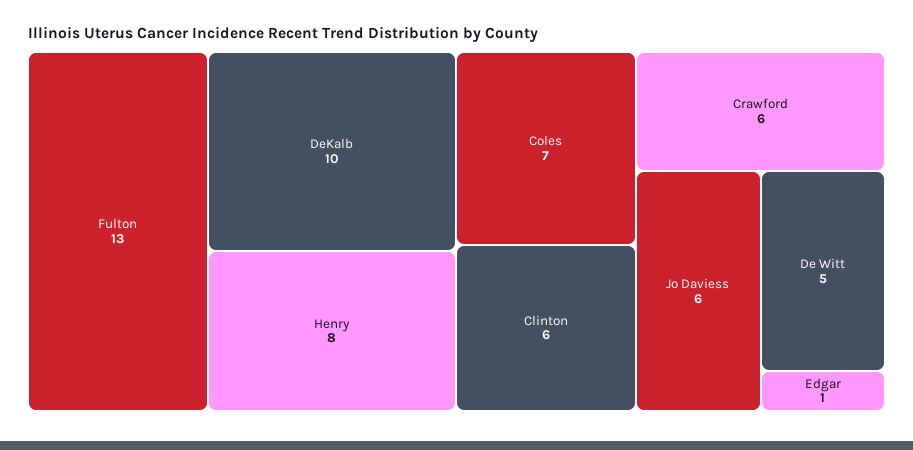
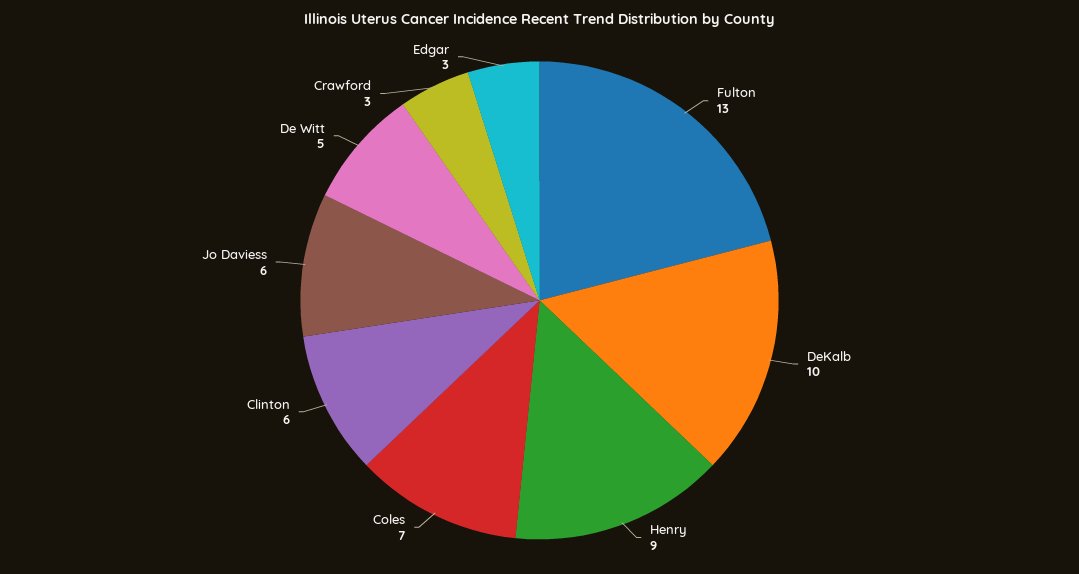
Henry: 8 -> 9
Crawford: 6 -> 3
Edgar: 1 -> 3

